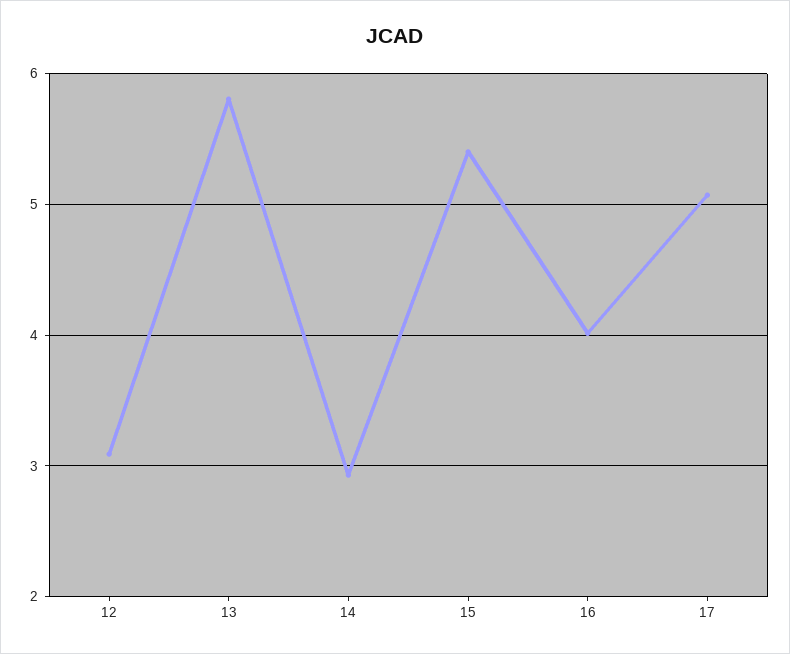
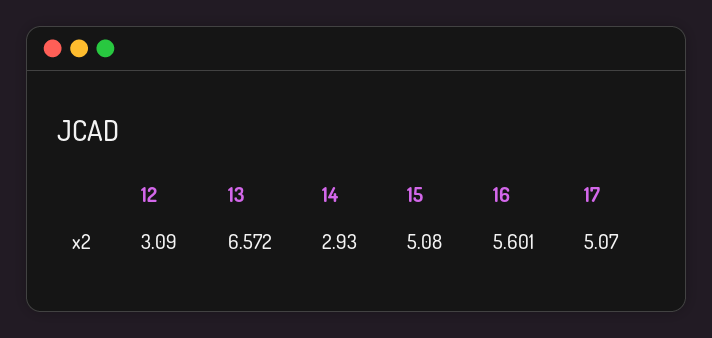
13: 5.8 -> 6.572
15: 5.4 -> 5.08
16: 4 -> 5.601

